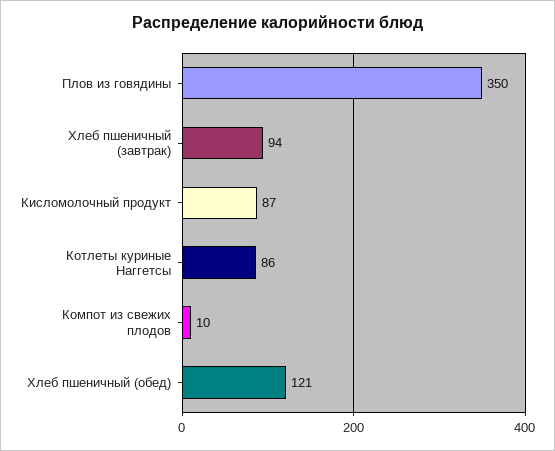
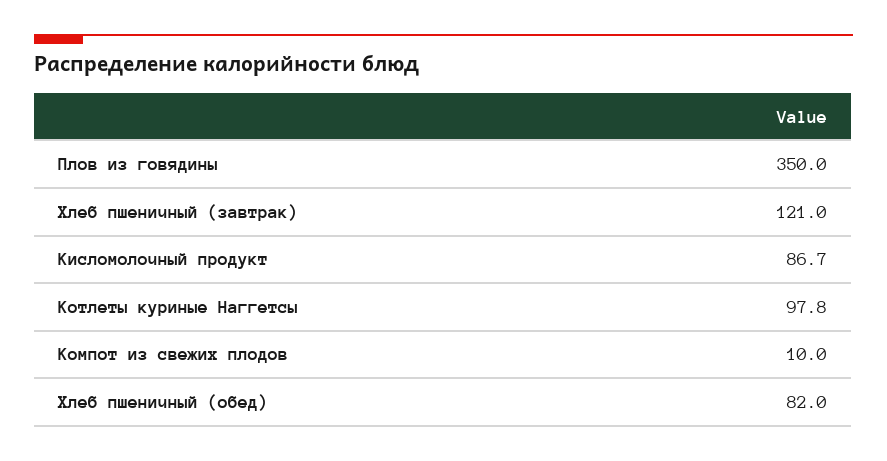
Хлеб пшеничный (завтрак): 94 -> 121
Котлеты куриные Наггетсы: 86 -> 97.8
Хлеб пшеничный (обед): 121 -> 82

